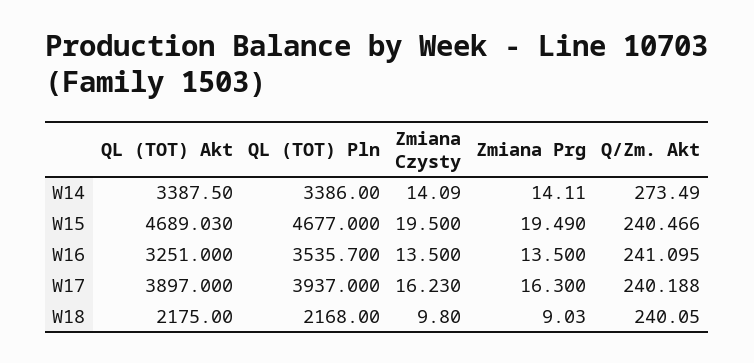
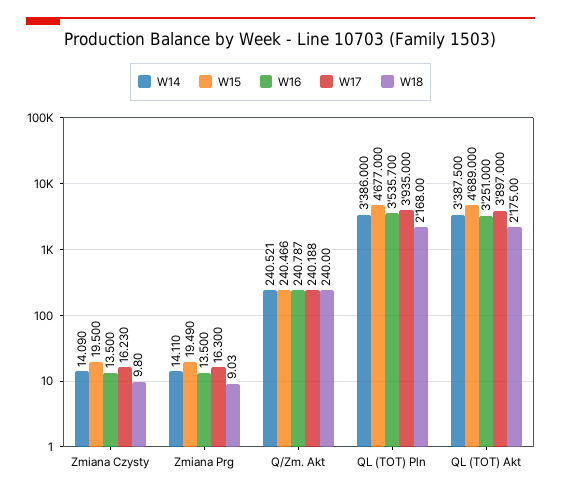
W14, Q/Zm. Akt: 273.49 -> 240.521
W15, QL (TOT) Akt: 4689.03 -> 4689
W16, Q/Zm. Akt: 241.095 -> 240.787
W17, QL (TOT) Pln: 3937 -> 3935
W18, Q/Zm. Akt: 240.05 -> 240

